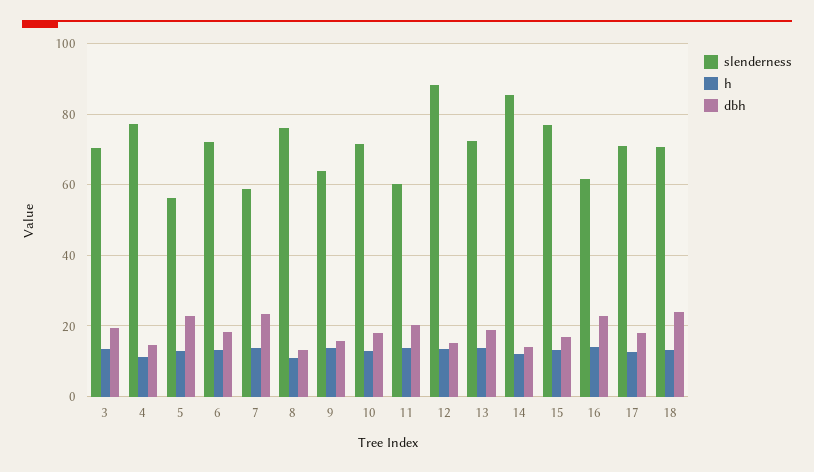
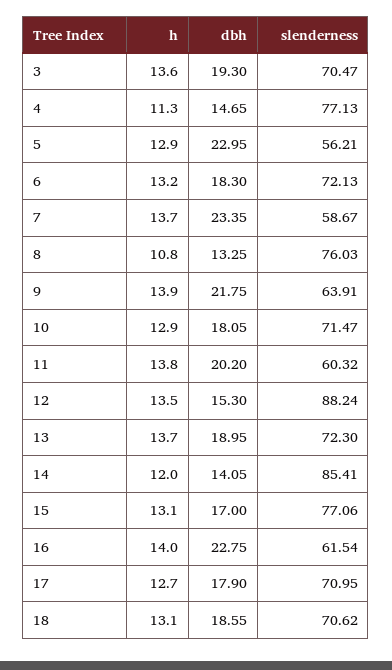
dbh, 9: 16 -> 21.75
dbh, 18: 24 -> 18.55

